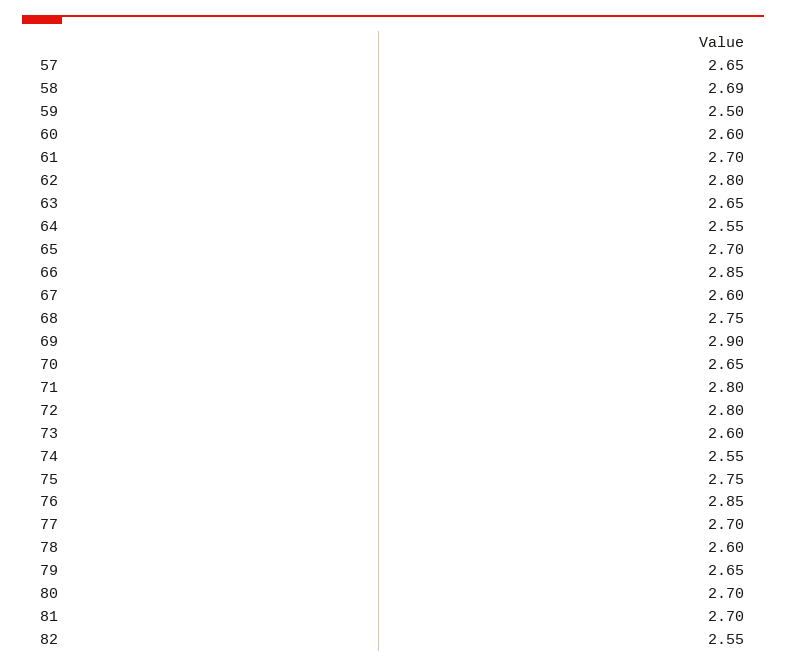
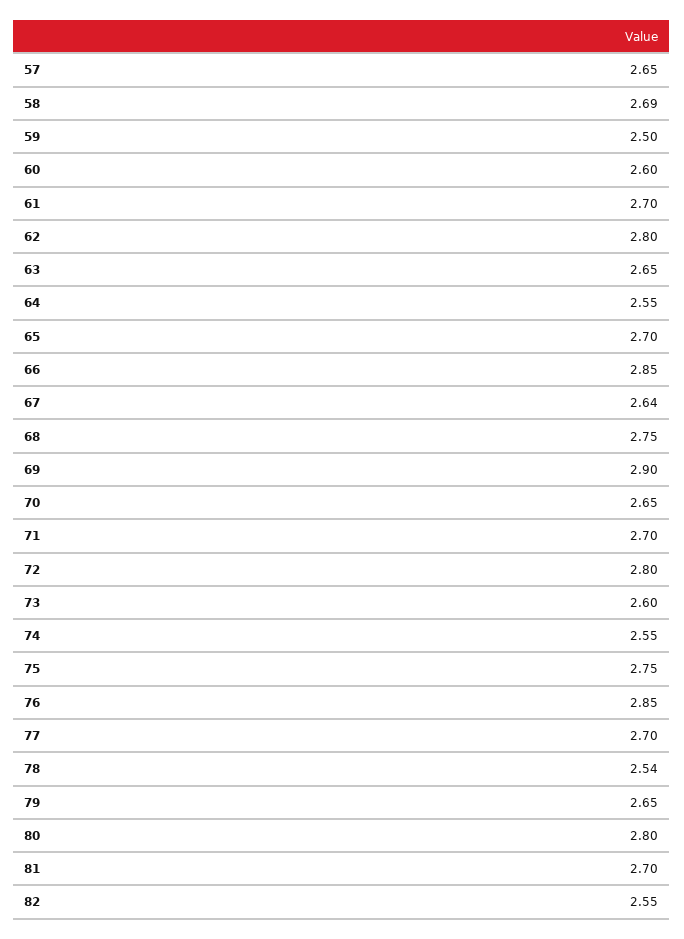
67: 2.6 -> 2.64
71: 2.8 -> 2.7
78: 2.6 -> 2.54
80: 2.7 -> 2.8

